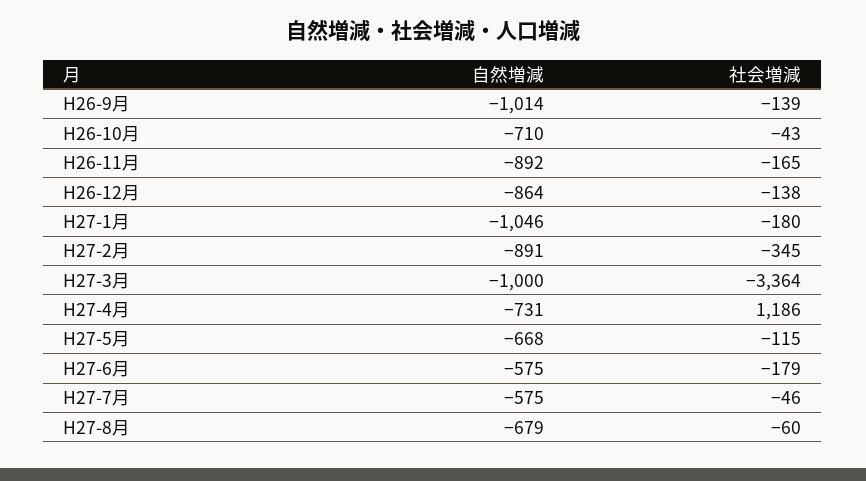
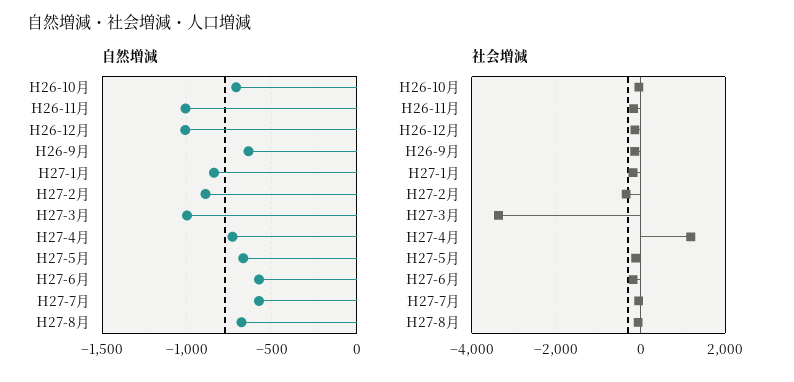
自然増減, H26-9月: -1014 -> -650
自然増減, H26-11月: -892 -> -1000
自然増減, H26-12月: -864 -> -1000
自然増減, H27-1月: -1046 -> -850

